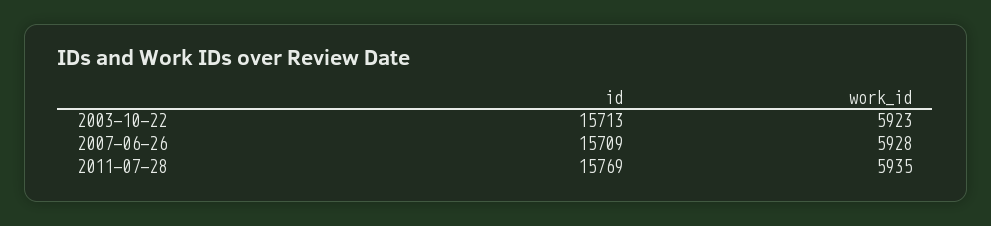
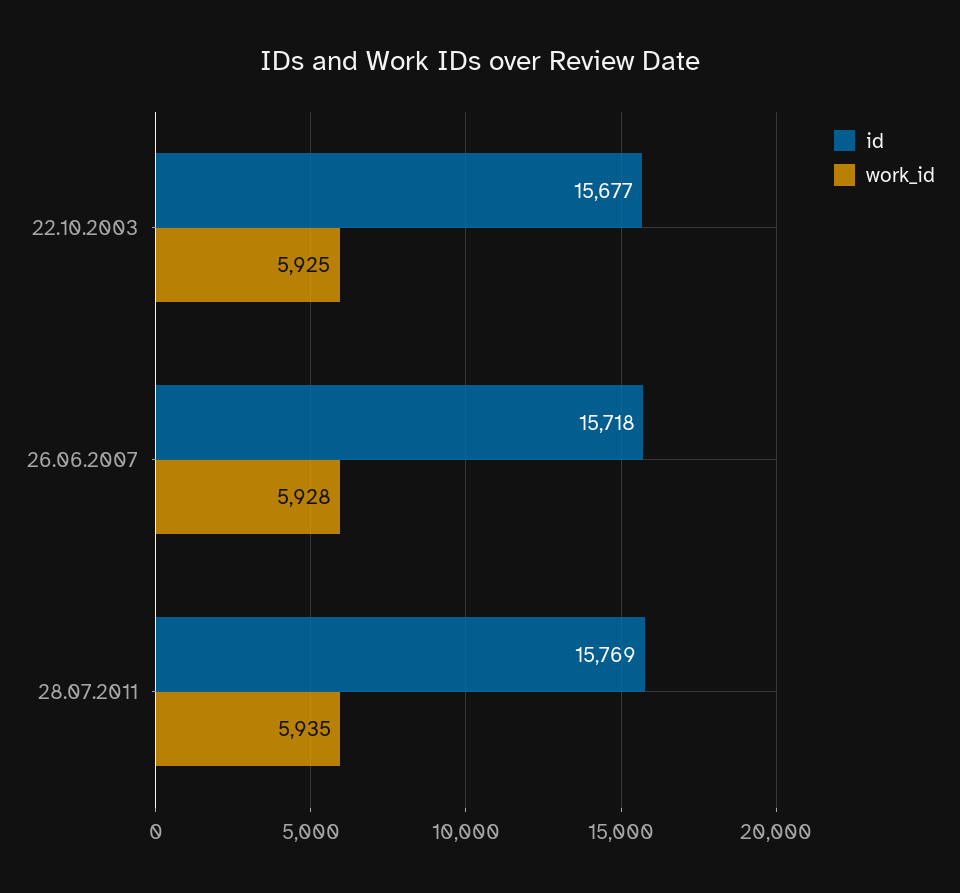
id, 2003-10-22: 15713 -> 15677
work_id, 2003-10-22: 5923 -> 5925
id, 2007-06-26: 15709 -> 15718

